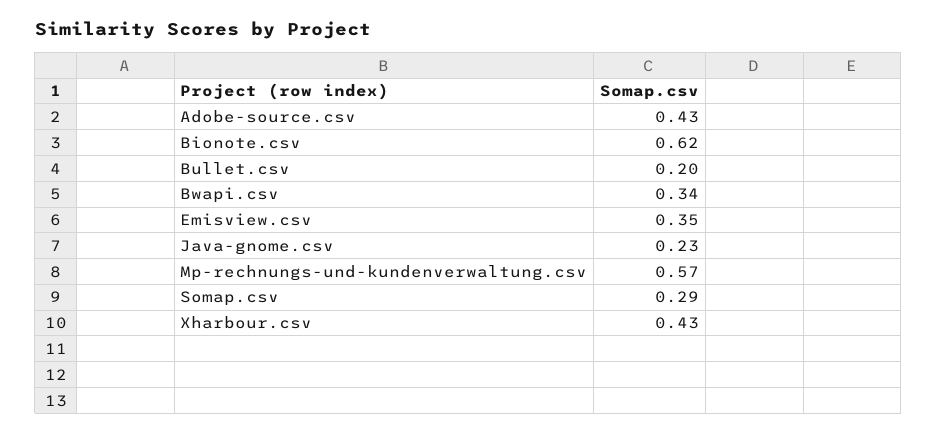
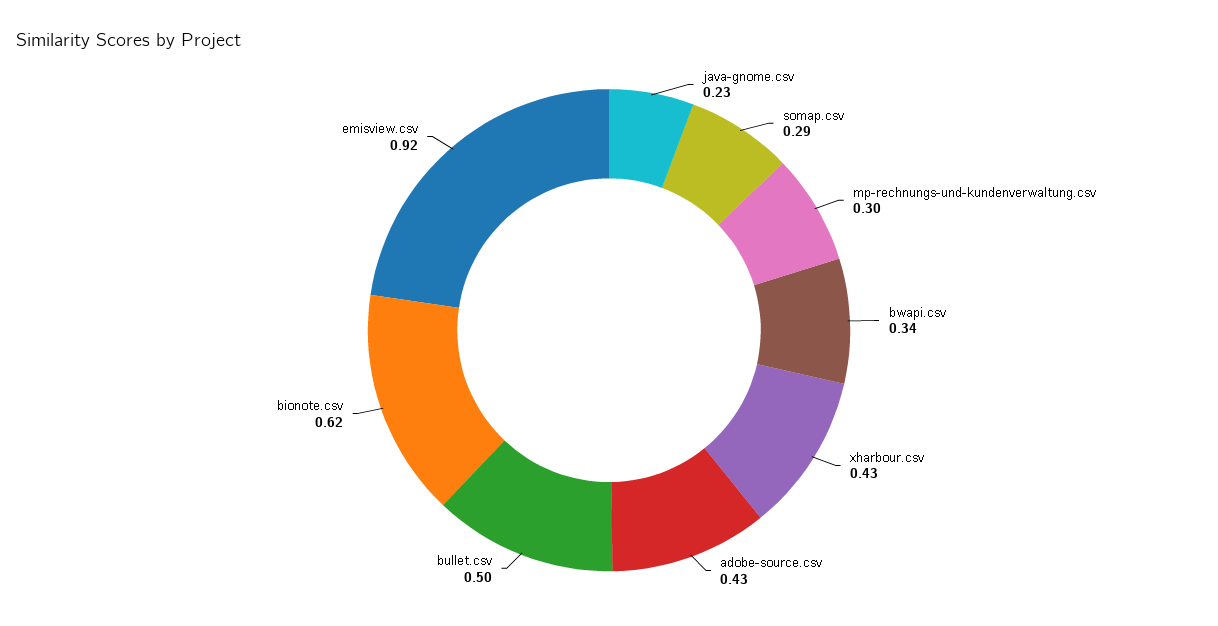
Bullet.csv: 0.2 -> 0.5
Emisview.csv: 0.35 -> 0.92
Mp-rechnungs-und-kundenverwaltung.csv: 0.57 -> 0.3

